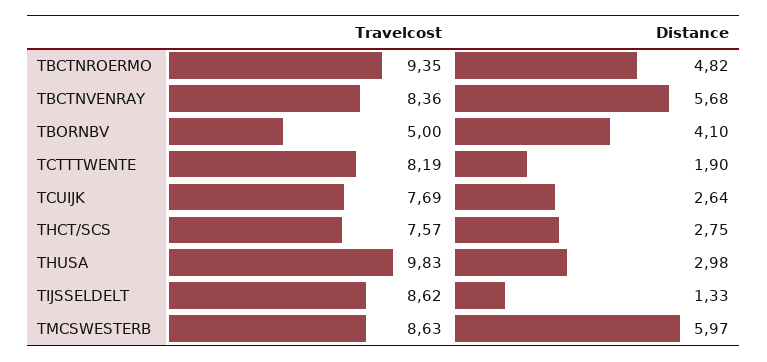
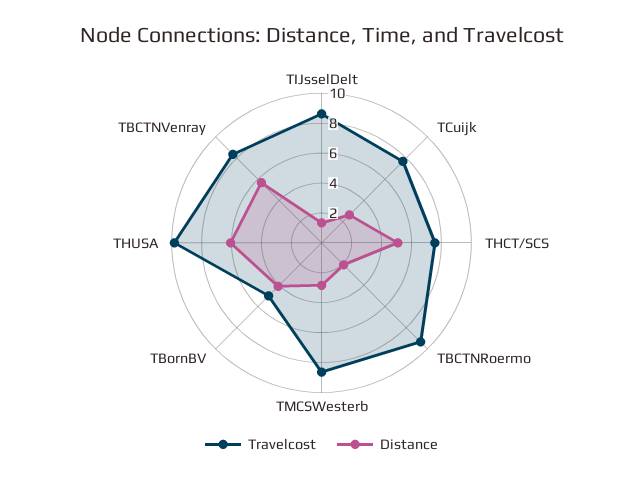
Distance, TBCTNROERMO: 4.82 -> 2
Travelcost, TCTTTWENTE: 8.19 -> none
Distance, TCTTTWENTE: 1.9 -> none
Distance, THCT/SCS: 2.75 -> 5
Distance, THUSA: 2.98 -> 6
Distance, TMCSWESTERB: 5.97 -> 3

